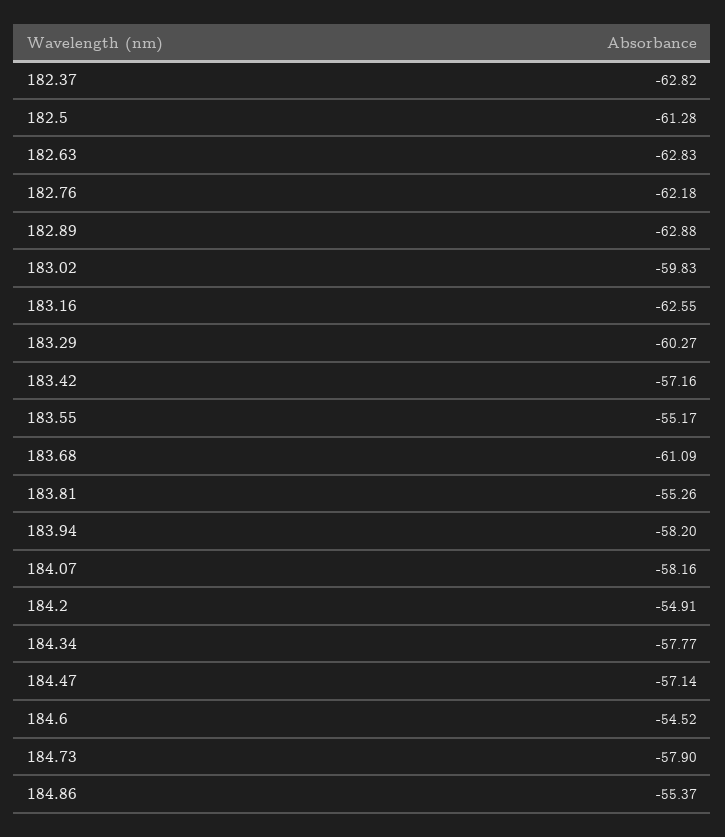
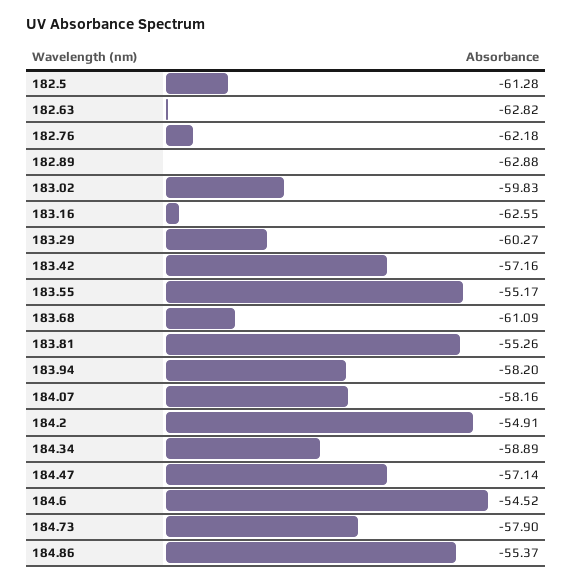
182.37: -62.82 -> none
182.63: -62.83 -> -62.82
184.34: -57.77 -> -58.89

